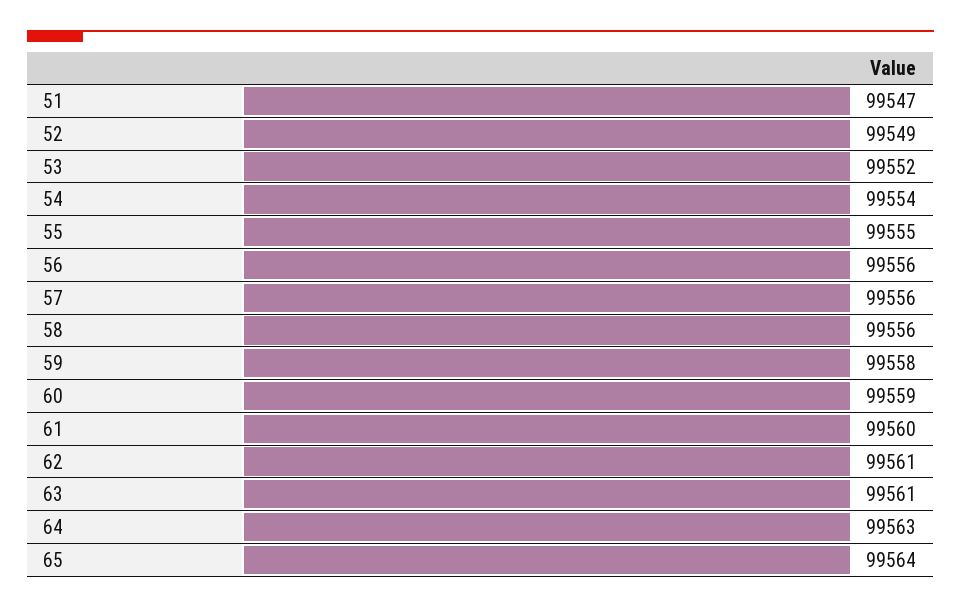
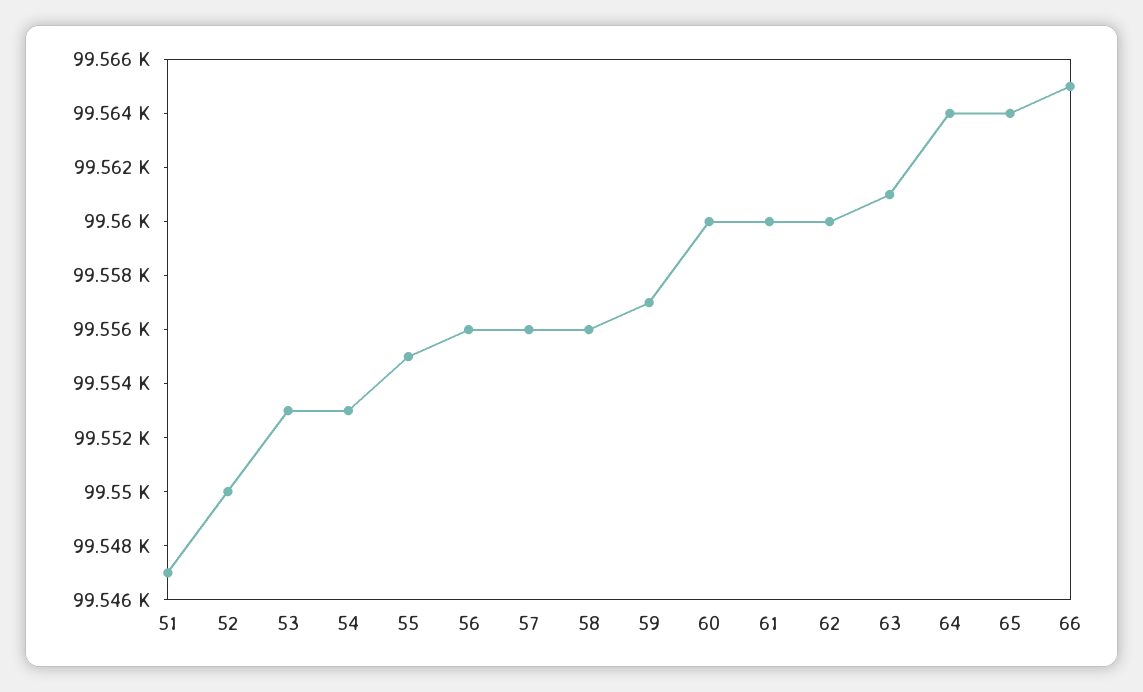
52: 99549 -> 99550
53: 99552 -> 99553
54: 99554 -> 99553
59: 99558 -> 99557
60: 99559 -> 99560
62: 99561 -> 99560
64: 99563 -> 99564
66: none -> 99565

